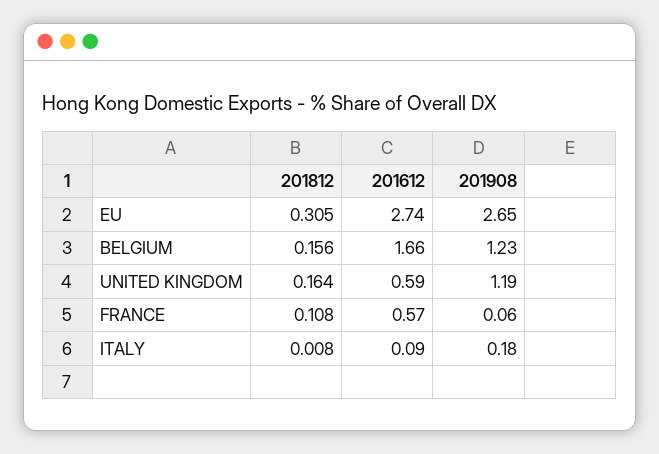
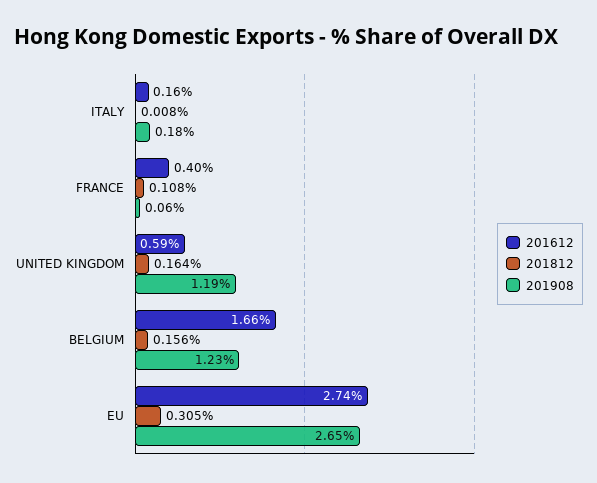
201612, FRANCE: 0.57 -> 0.4
201612, ITALY: 0.09 -> 0.16

